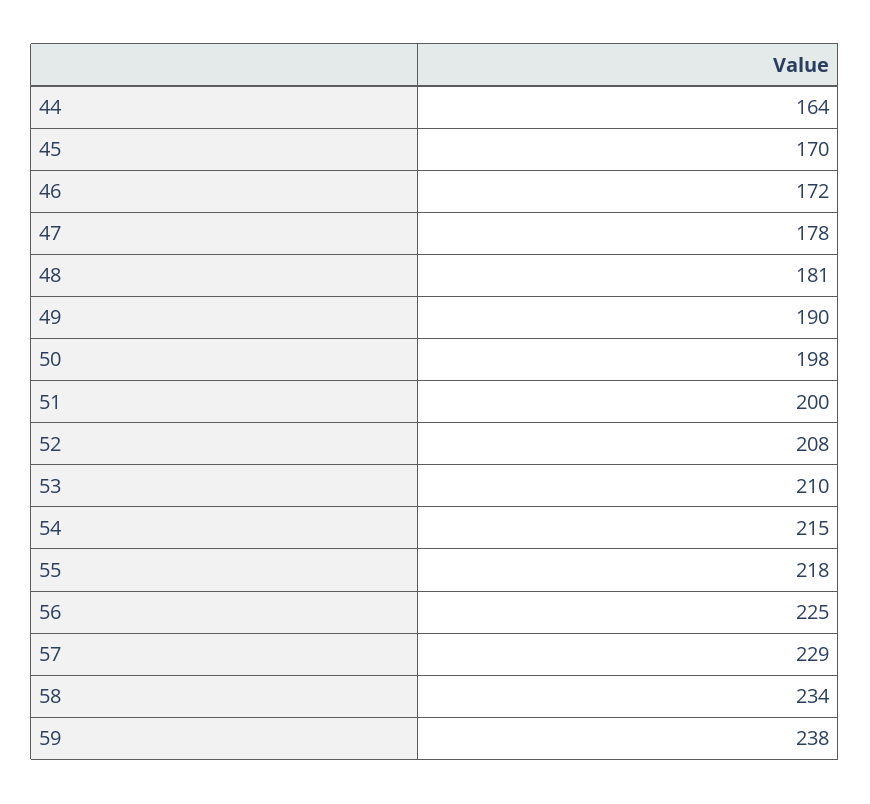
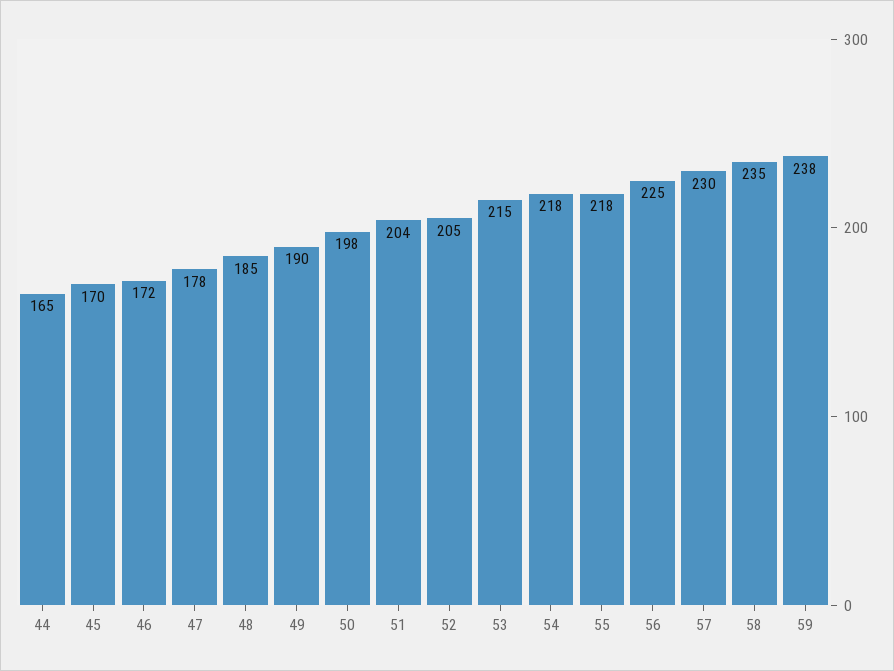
44: 164 -> 165
48: 181 -> 185
51: 200 -> 204
52: 208 -> 205
53: 210 -> 215
54: 215 -> 218
57: 229 -> 230
58: 234 -> 235

